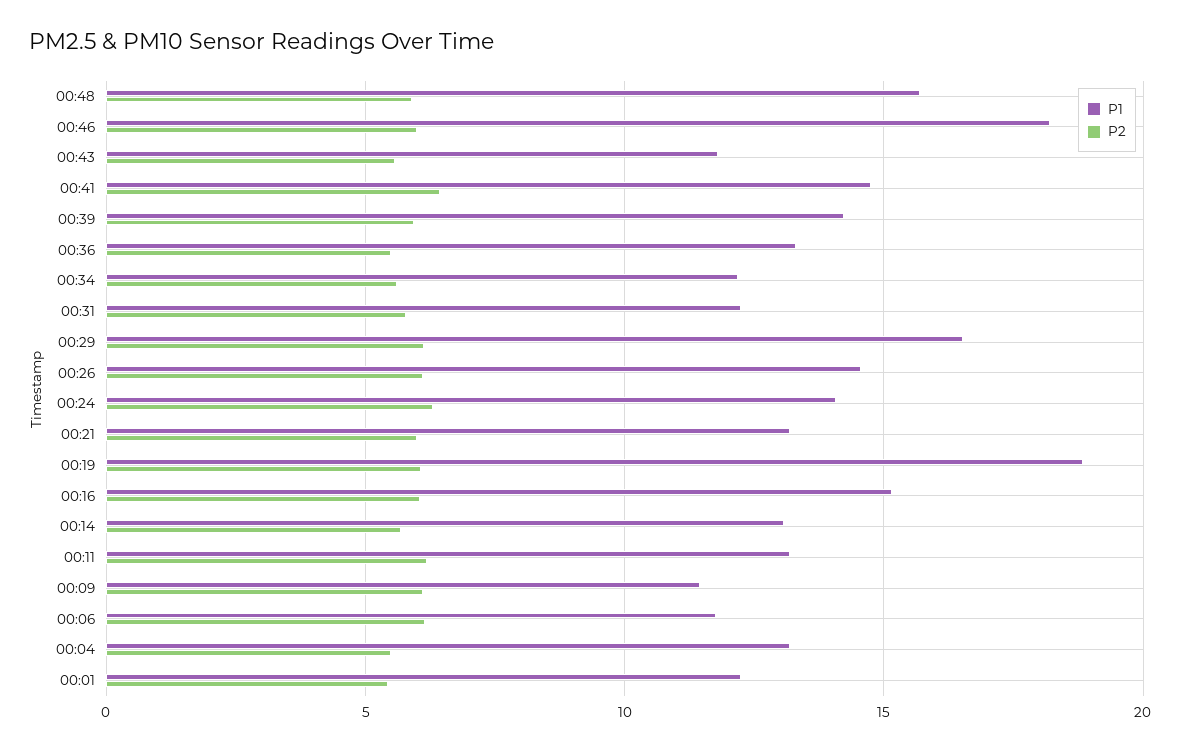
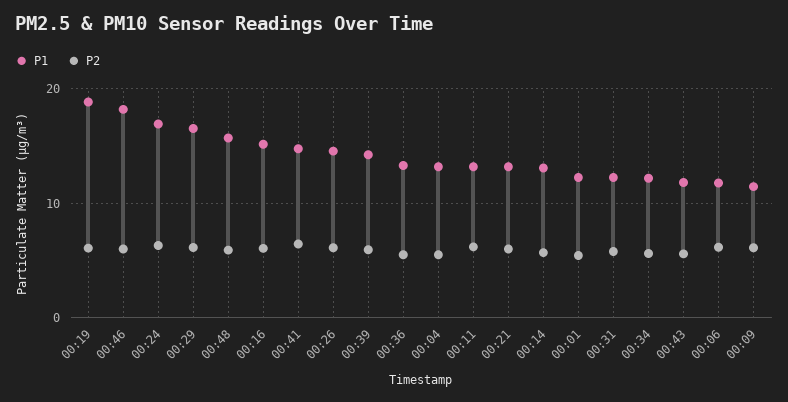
P1, 00:24: 14 -> 17

